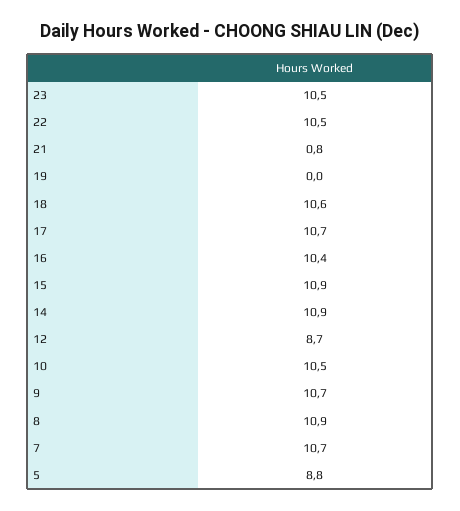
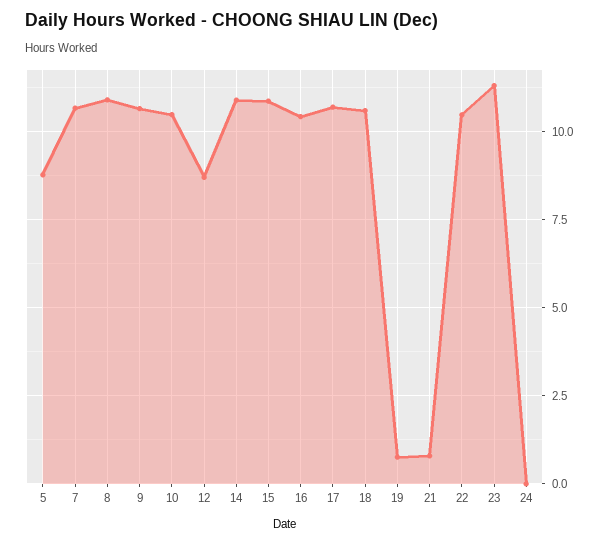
23: 10.5 -> 11.25
19: 0 -> 0.75
24: none -> 0

